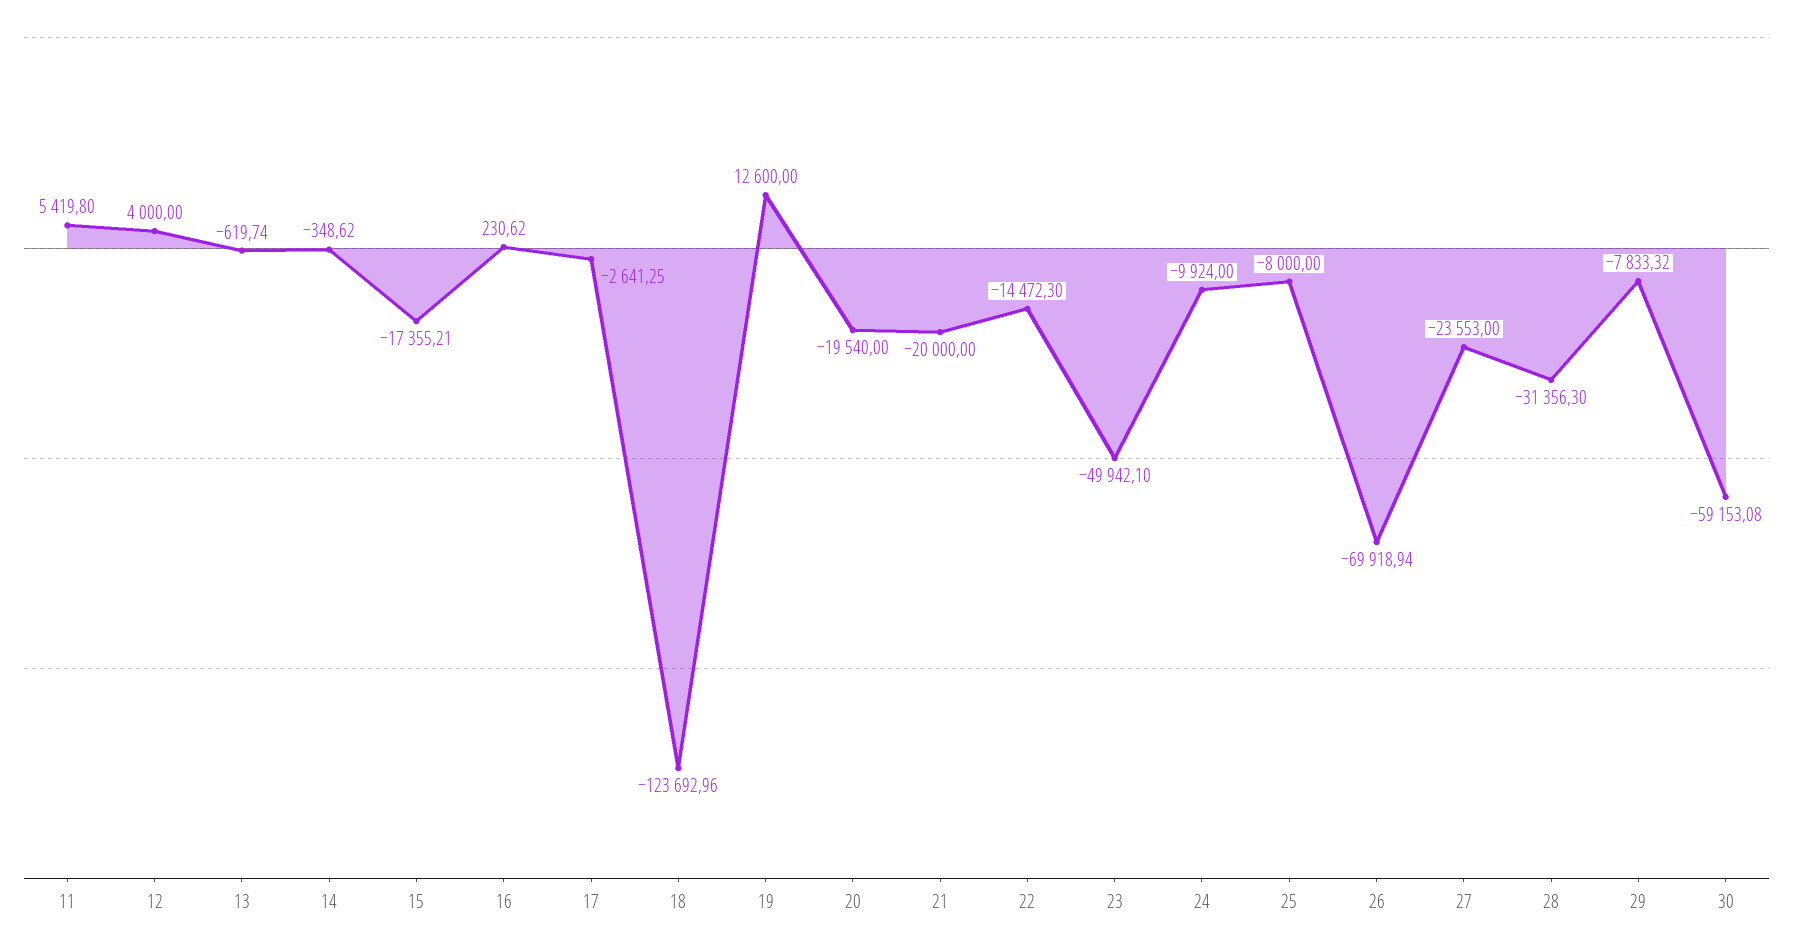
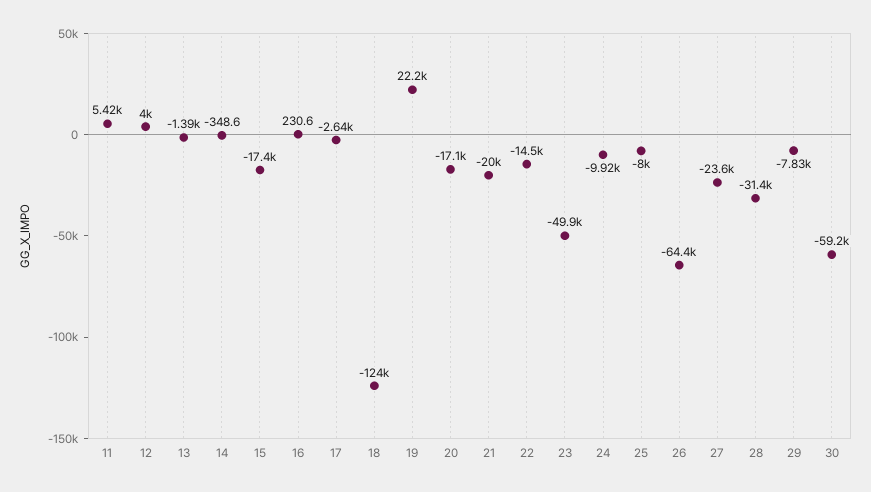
13: -619.74 -> -1390
19: 12600 -> 22200
20: -19540 -> -17100
26: -69918.94 -> -64400

